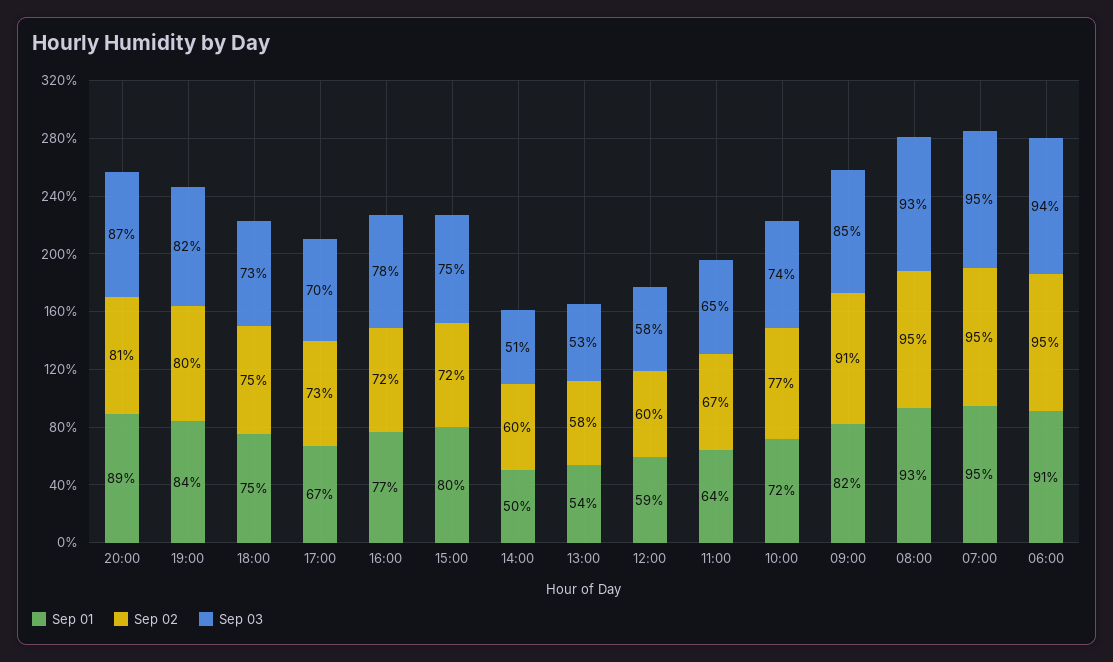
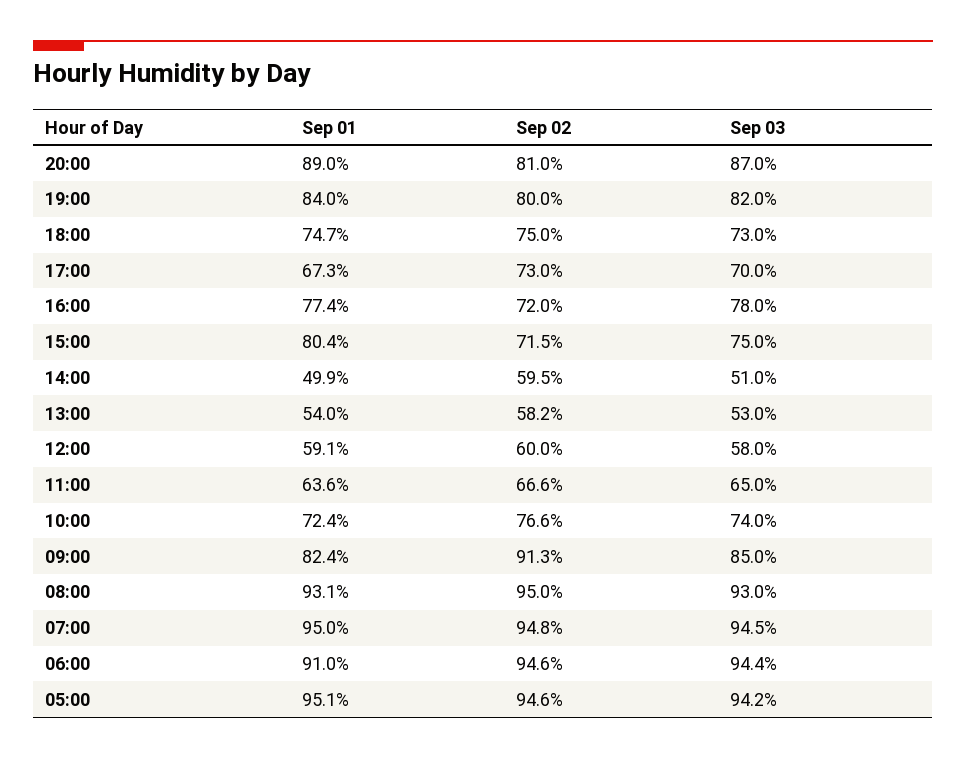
Sep 01, 05:00: none -> 95.1
Sep 02, 05:00: none -> 94.6
Sep 03, 05:00: none -> 94.2

